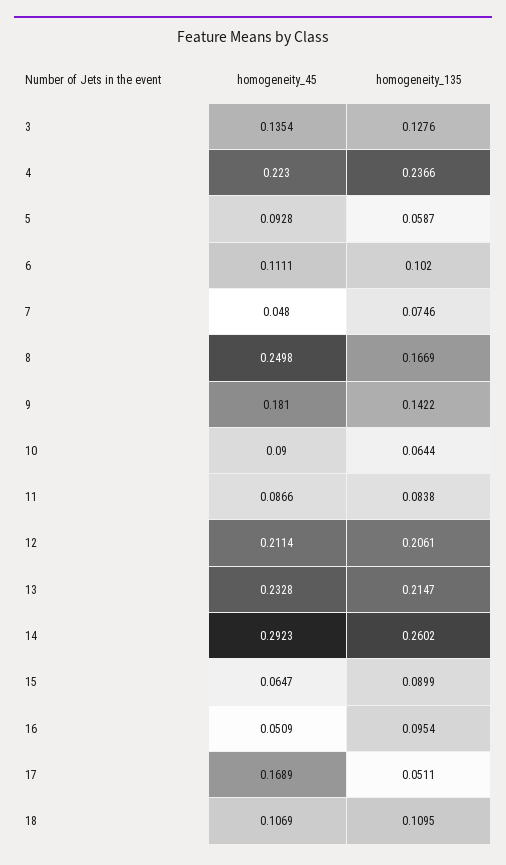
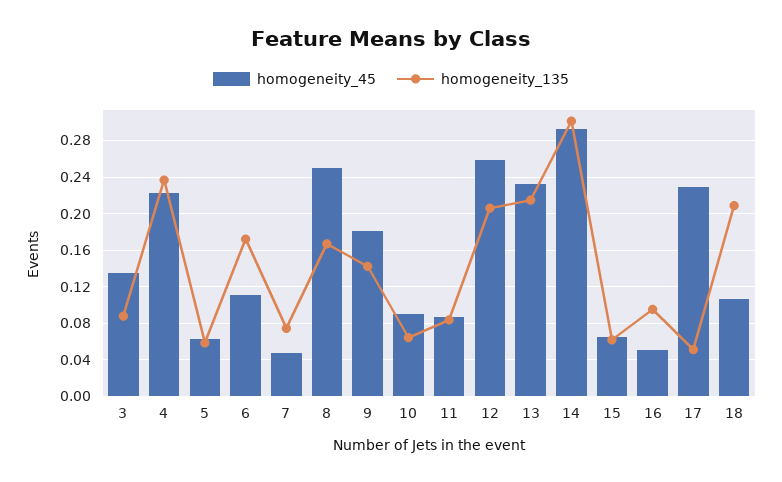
homogeneity_135, 3: 0.1276 -> 0.09
homogeneity_45, 5: 0.0928 -> 0.06
homogeneity_135, 6: 0.102 -> 0.17
homogeneity_45, 12: 0.2114 -> 0.26
homogeneity_135, 14: 0.2602 -> 0.3
homogeneity_135, 15: 0.0899 -> 0.06
homogeneity_45, 17: 0.1689 -> 0.23
homogeneity_135, 18: 0.1095 -> 0.21

